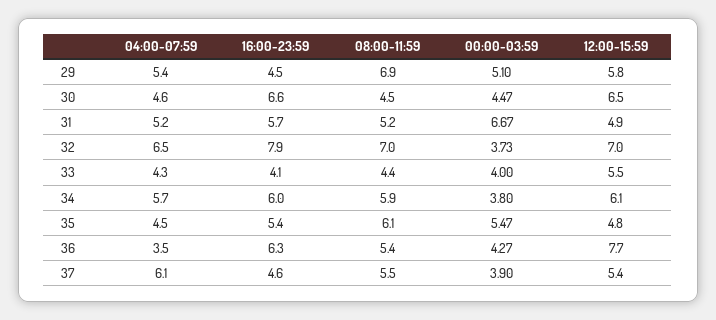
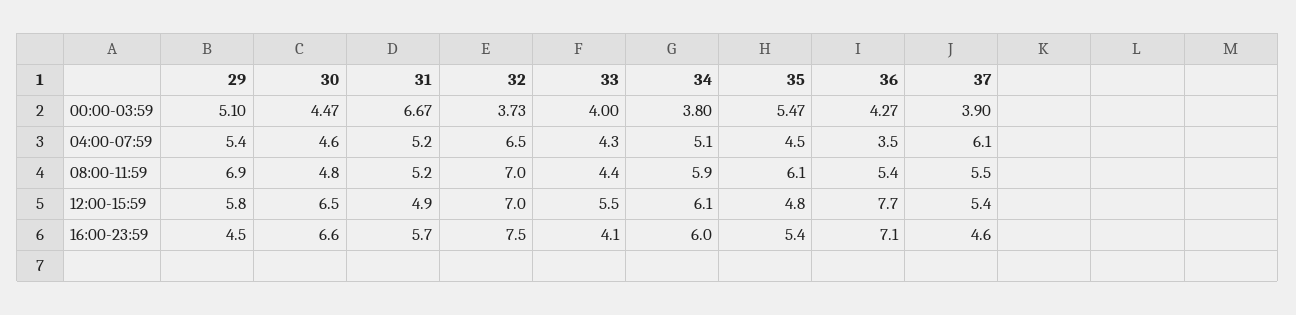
08:00-11:59, 30: 4.5 -> 4.8
16:00-23:59, 32: 7.9 -> 7.5
04:00-07:59, 34: 5.7 -> 5.1
16:00-23:59, 36: 6.3 -> 7.1

